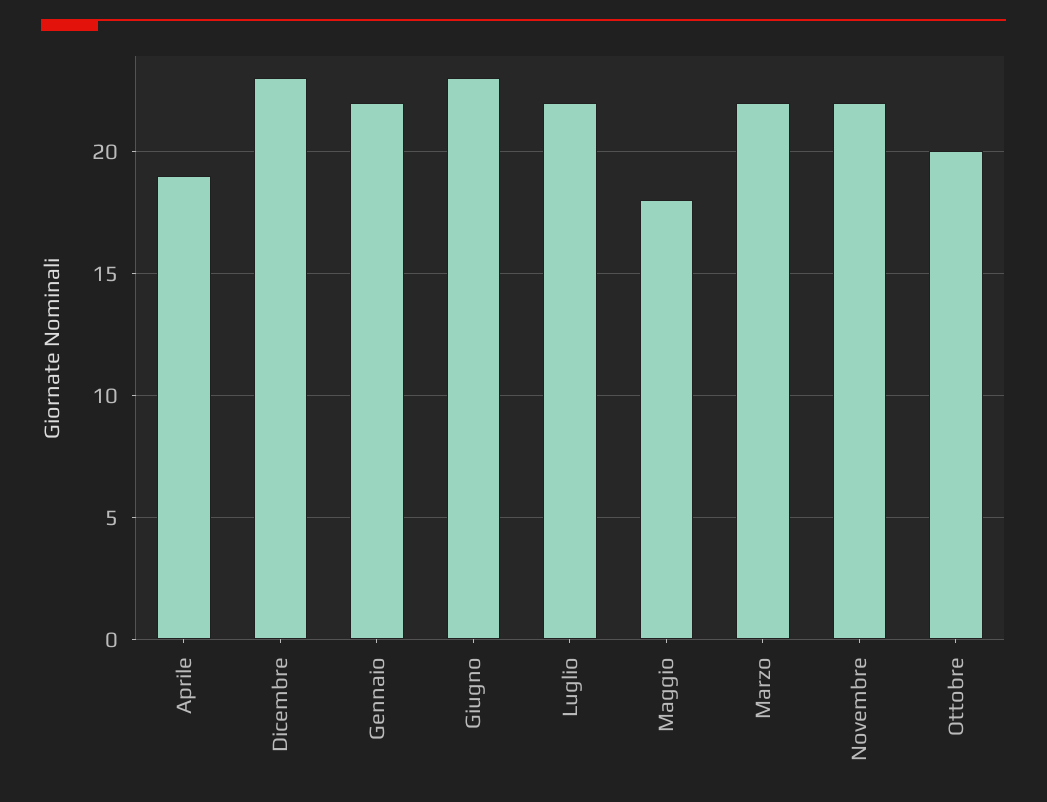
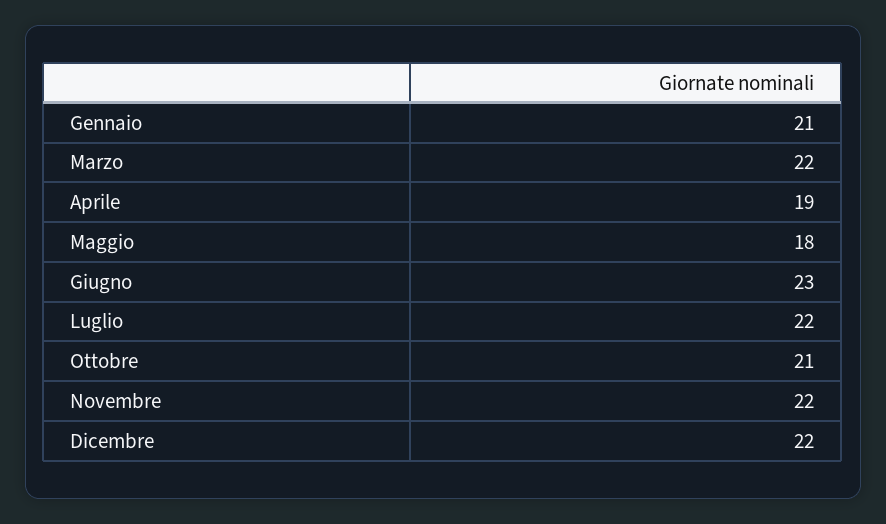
Dicembre: 23 -> 22
Gennaio: 22 -> 21
Ottobre: 20 -> 21

